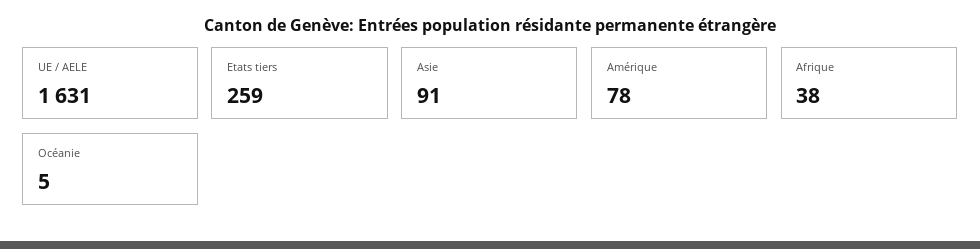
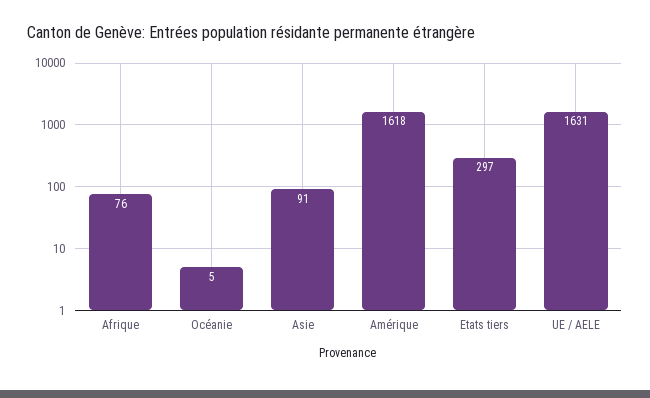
Etats tiers: 259 -> 297
Amérique: 78 -> 1618
Afrique: 38 -> 76

